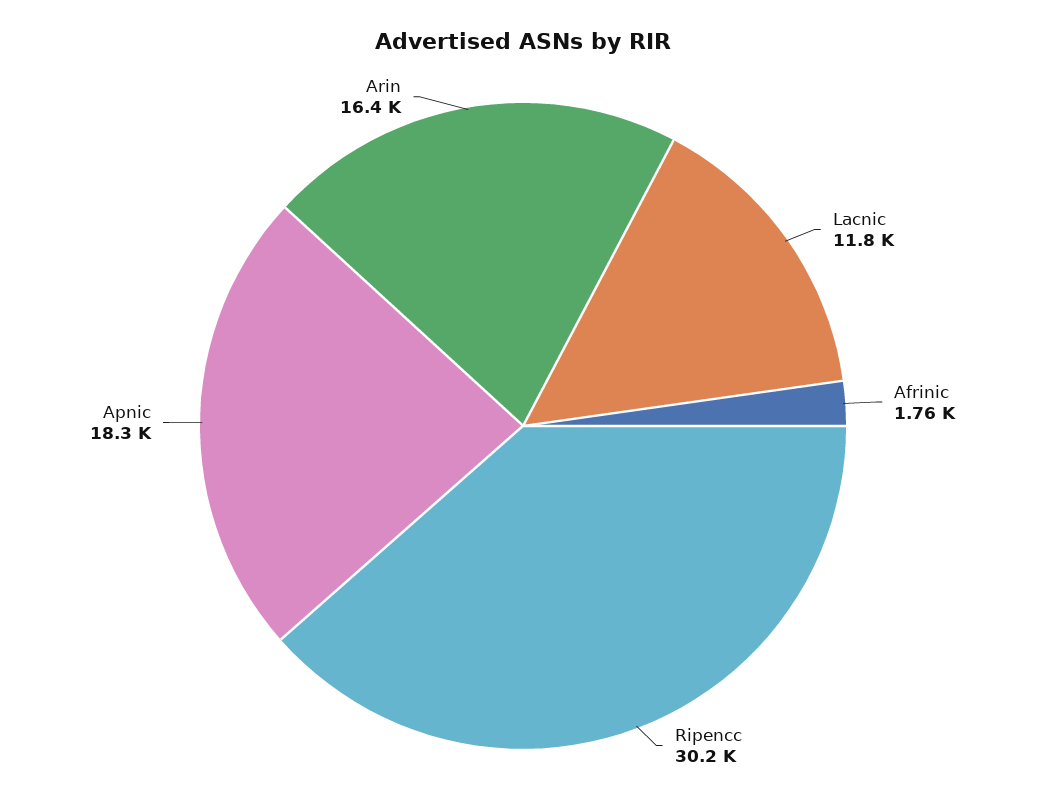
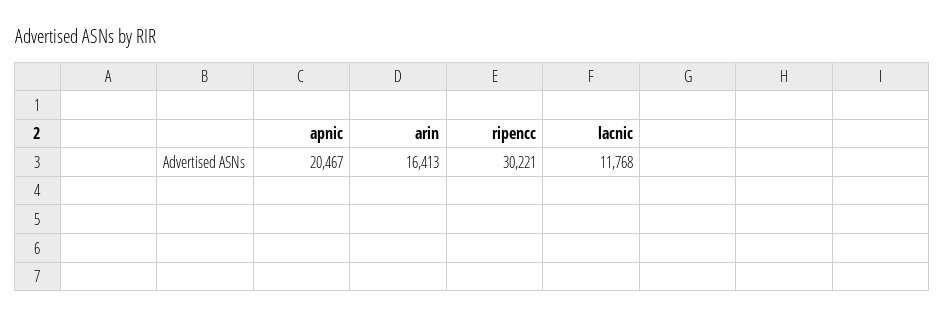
Afrinic: 1760 -> none
Apnic: 18300 -> 20467

